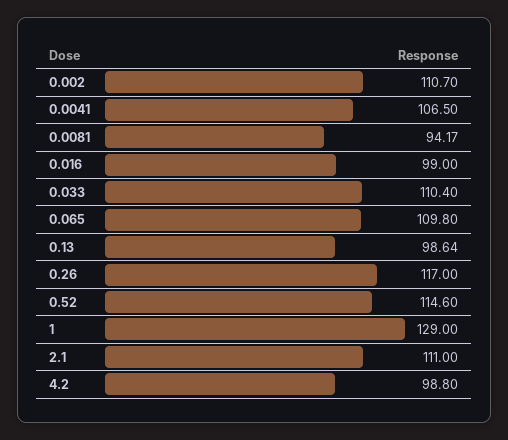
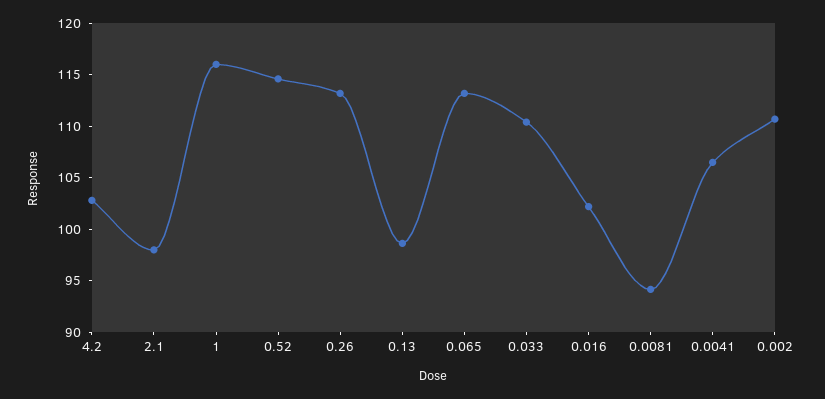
0.016: 99 -> 102
0.065: 109.8 -> 113
0.26: 117 -> 113
1: 129 -> 116
2.1: 111 -> 98
4.2: 98.8 -> 103

